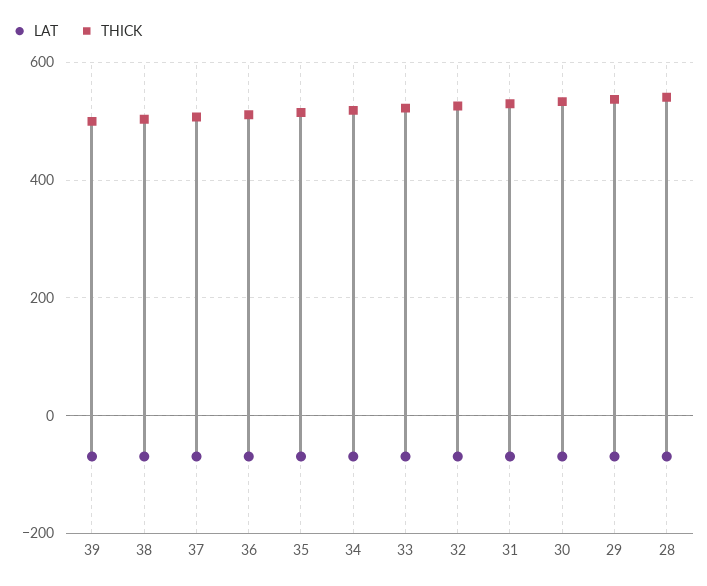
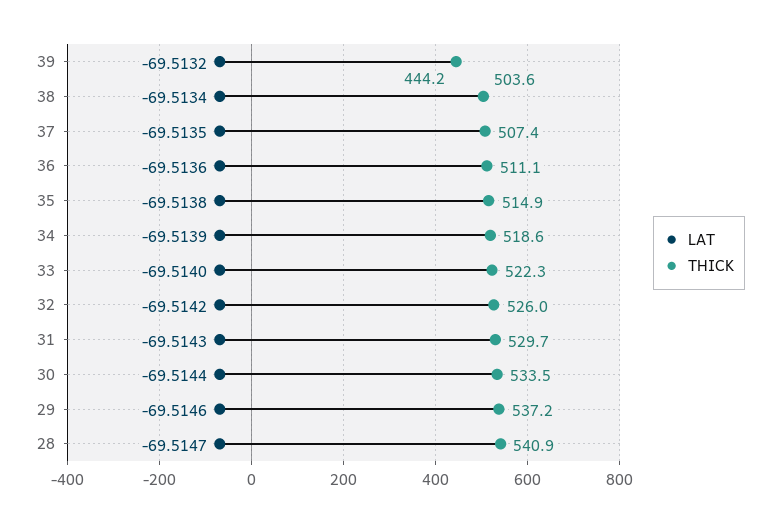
THICK, 39: 500 -> 444.2

